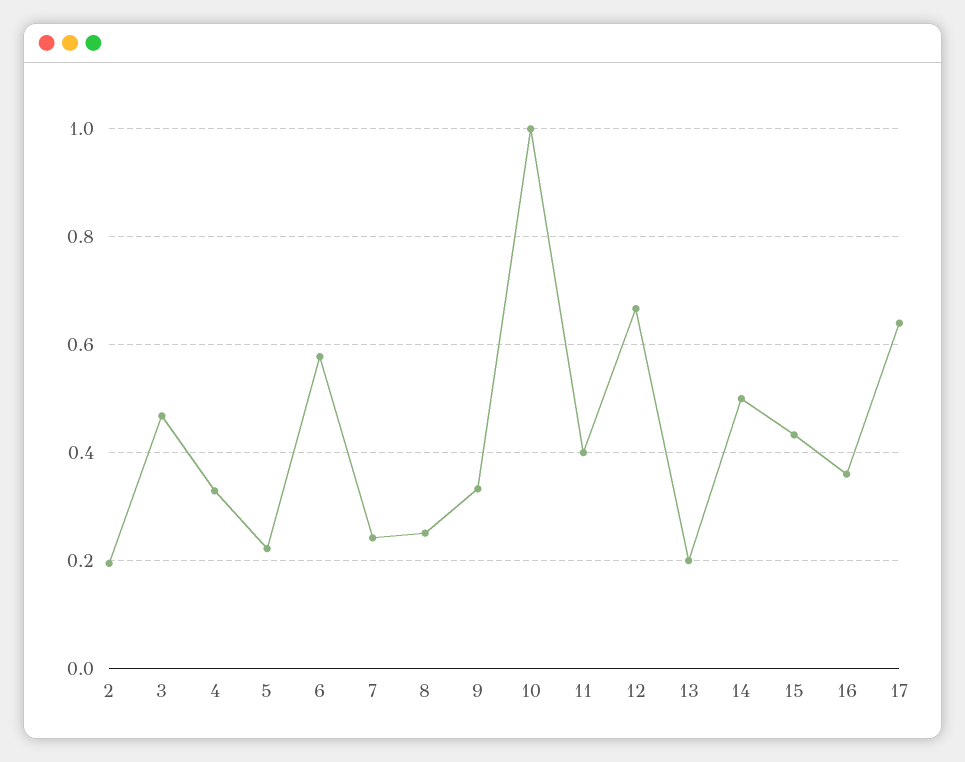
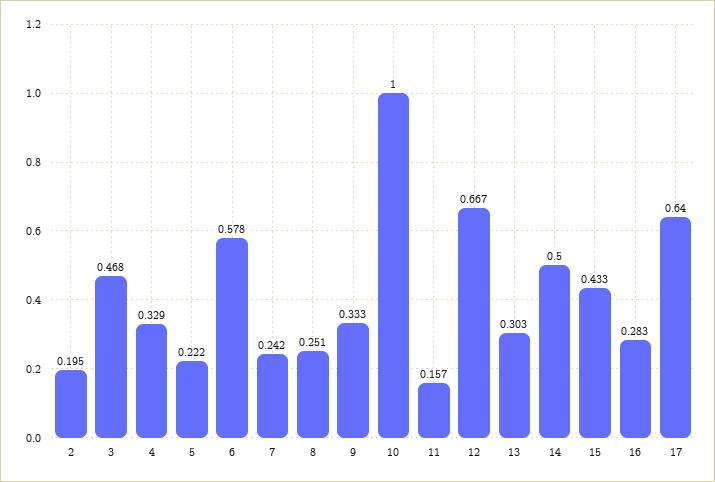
11: 0.4 -> 0.157
13: 0.2 -> 0.303
16: 0.36 -> 0.283

